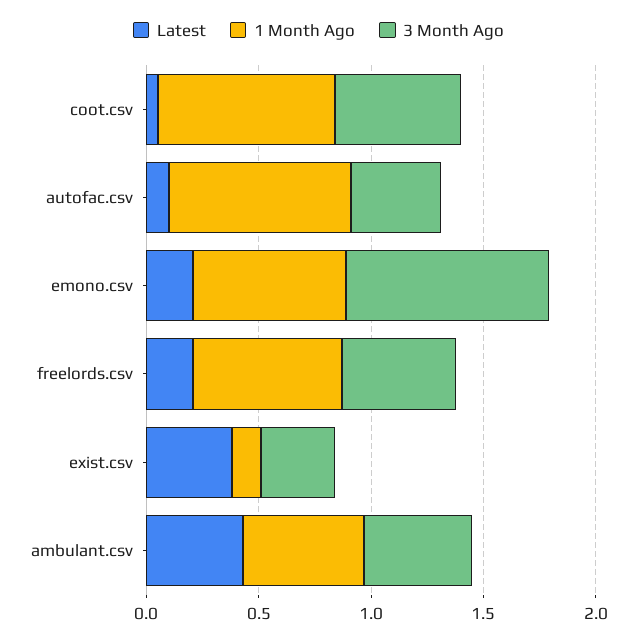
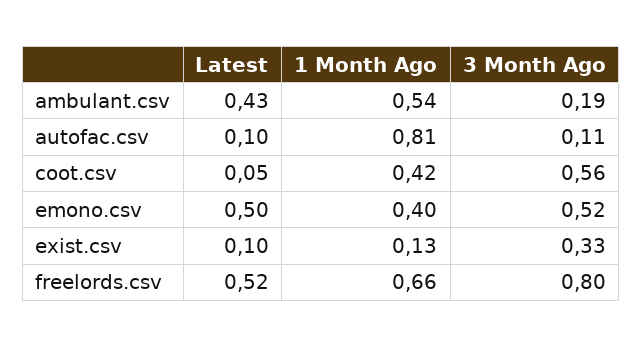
1 Month Ago, coot.csv: 0.8 -> 0.42
3 Month Ago, autofac.csv: 0.4 -> 0.11
Latest, emono.csv: 0.2 -> 0.5
1 Month Ago, emono.csv: 0.7 -> 0.4
3 Month Ago, emono.csv: 0.9 -> 0.52
Latest, freelords.csv: 0.2 -> 0.52
3 Month Ago, freelords.csv: 0.5 -> 0.8
Latest, exist.csv: 0.4 -> 0.1
3 Month Ago, ambulant.csv: 0.5 -> 0.19

